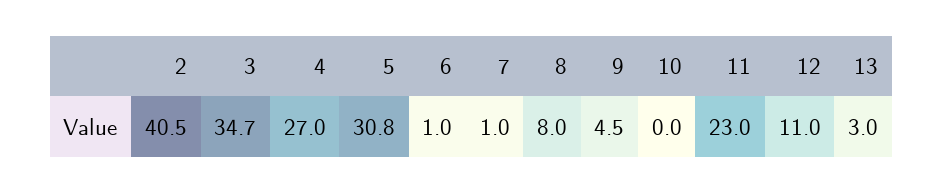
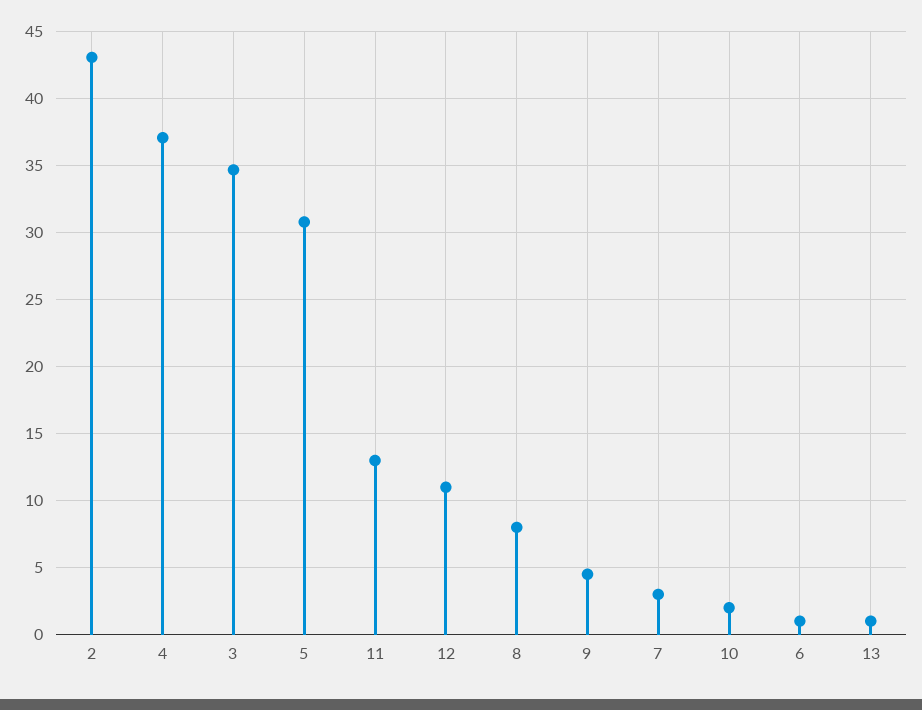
2: 40.5 -> 43
4: 27 -> 37
7: 1 -> 3
10: 0 -> 2
11: 23 -> 13
13: 3 -> 1

